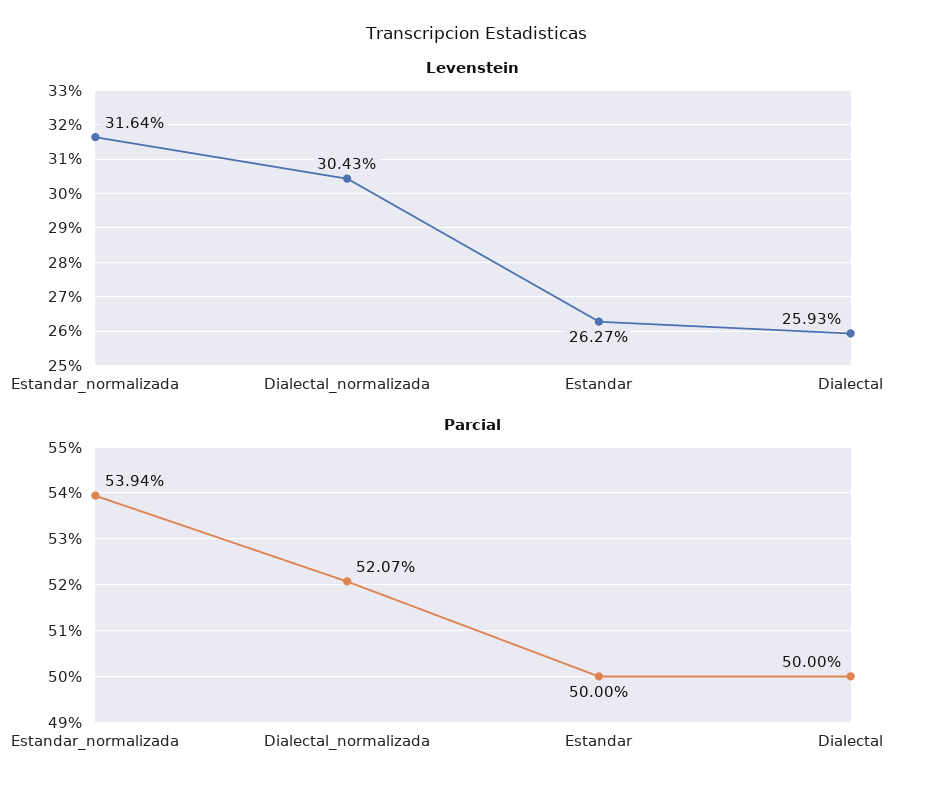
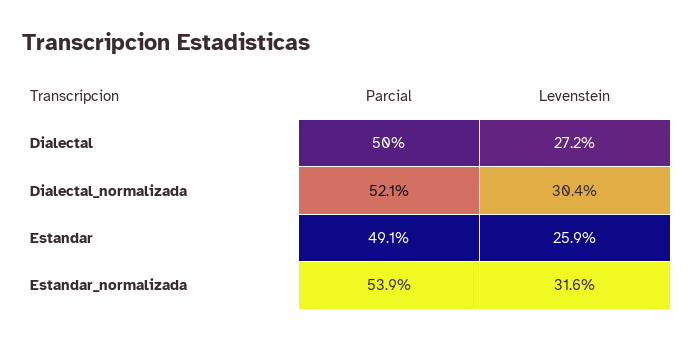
Levenstein, Estandar: 26.27 -> 25.9
Levenstein, Dialectal: 25.93 -> 27.2
Parcial, Estandar: 50 -> 49.1

